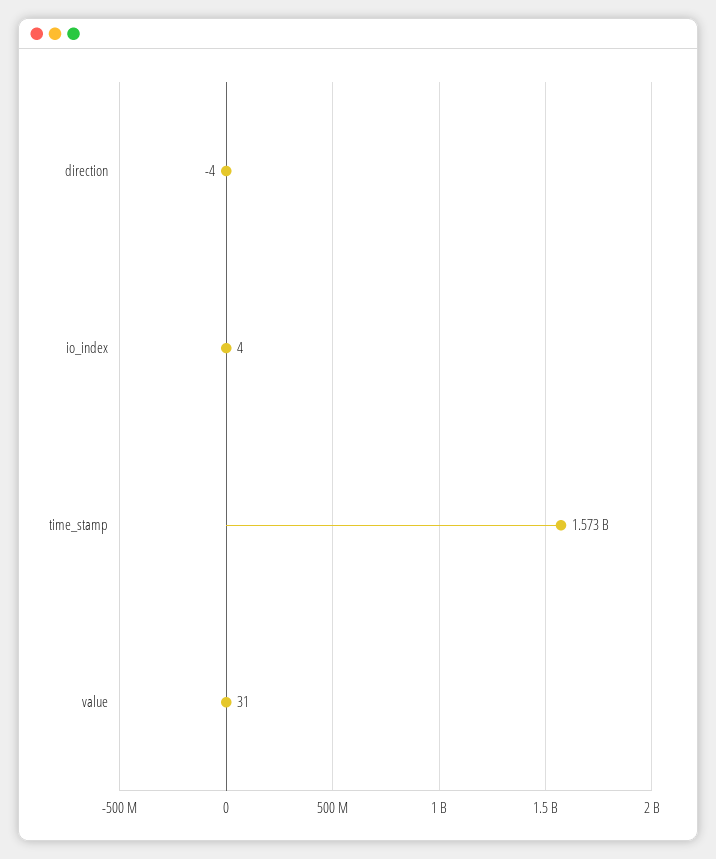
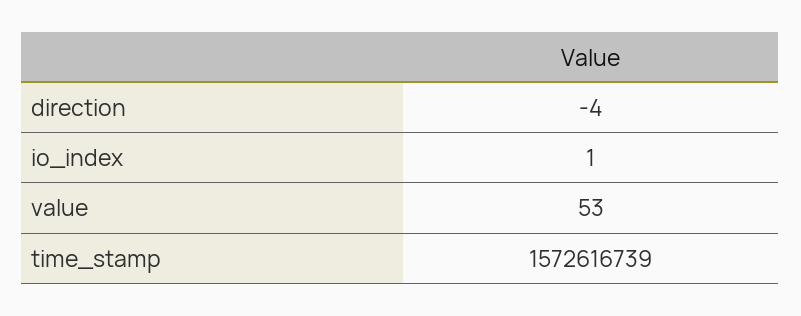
io_index: 4 -> 1
value: 31 -> 53

